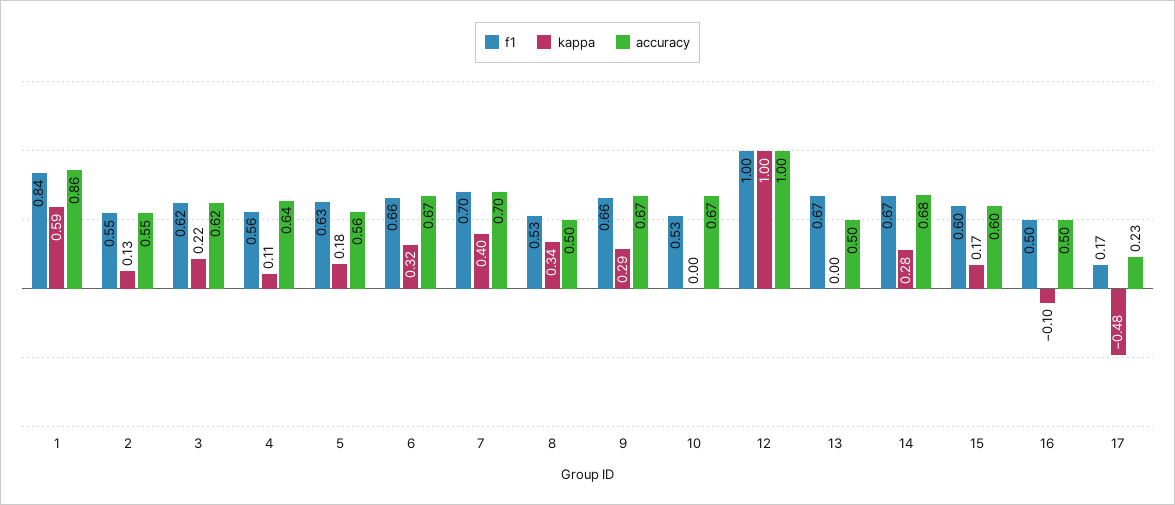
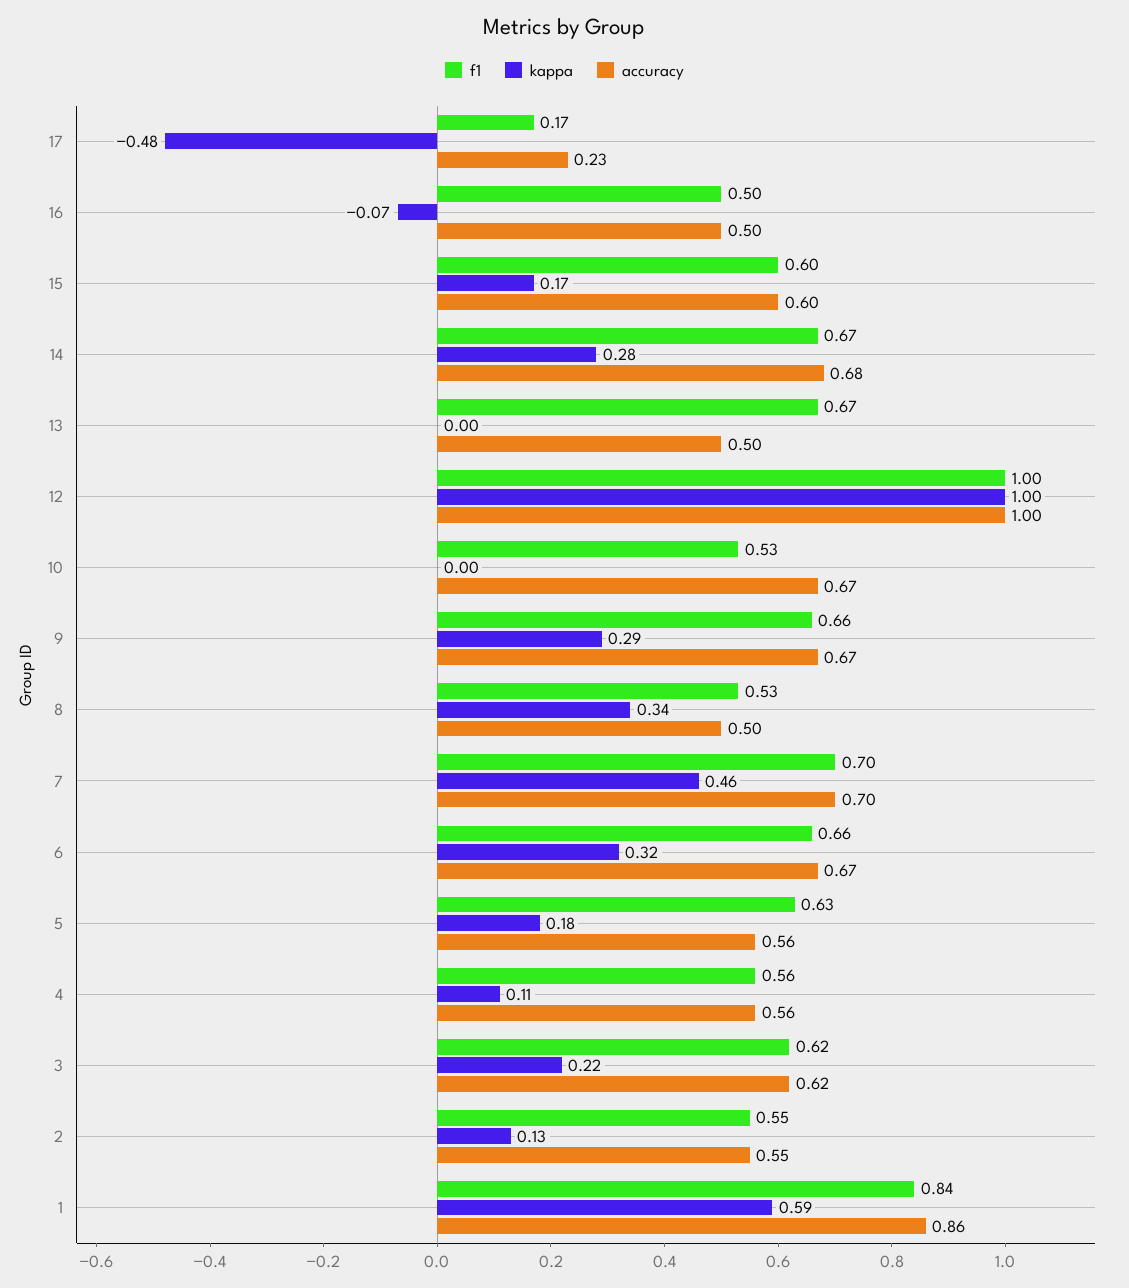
accuracy, 4: 0.64 -> 0.56
kappa, 7: 0.4 -> 0.46
kappa, 16: -0.1 -> -0.07

